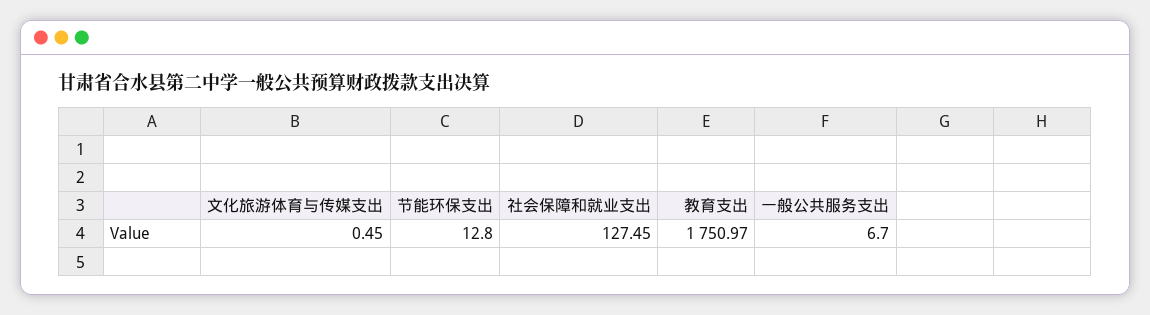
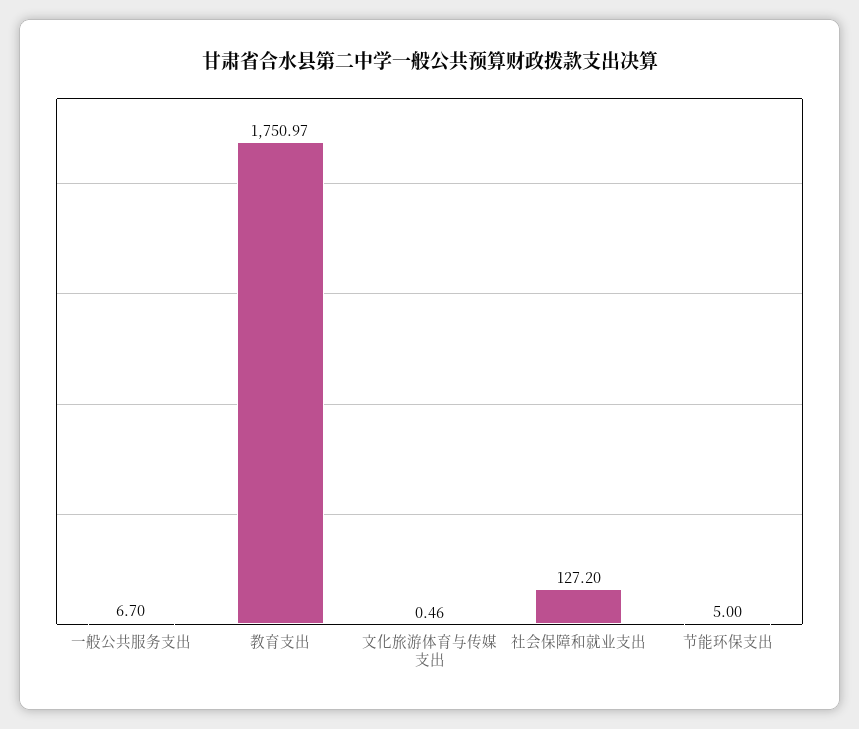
文化旅游体育与传媒支出: 0.45 -> 0.46
节能环保支出: 12.8 -> 5
社会保障和就业支出: 127.45 -> 127.2

